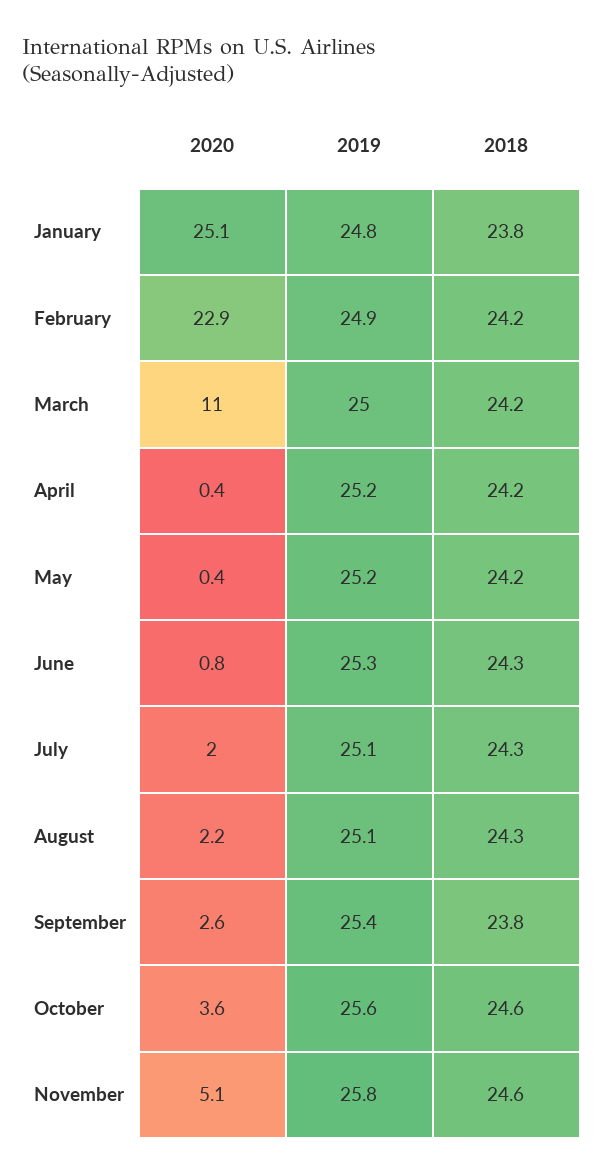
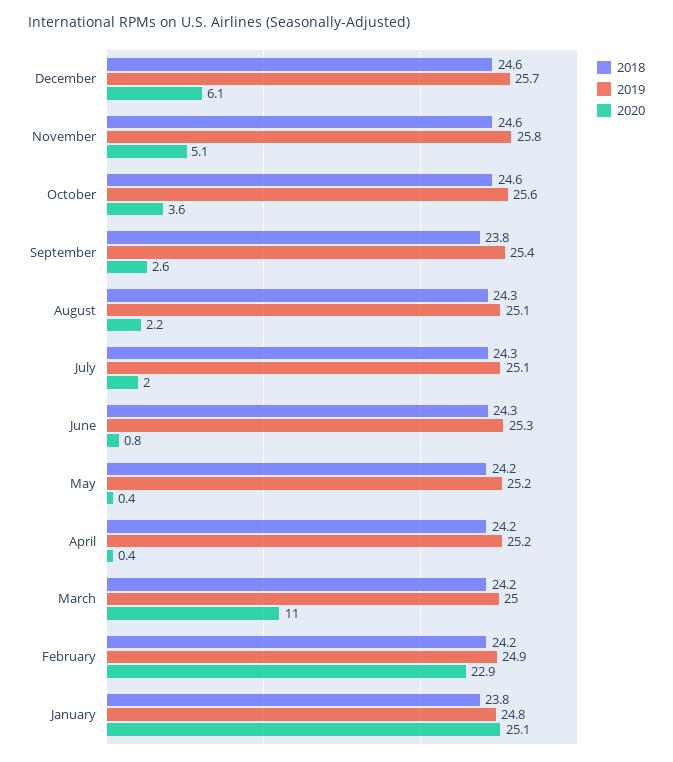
2018, December: none -> 24.6
2019, December: none -> 25.7
2020, December: none -> 6.1

